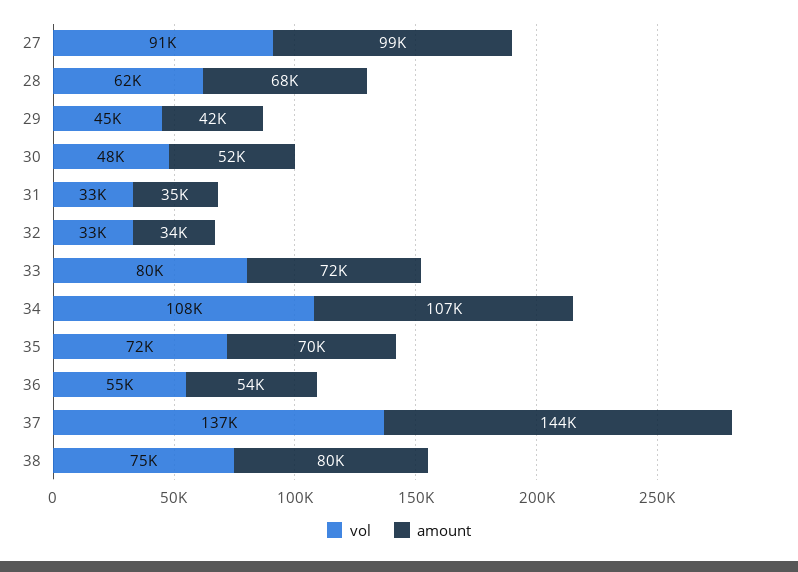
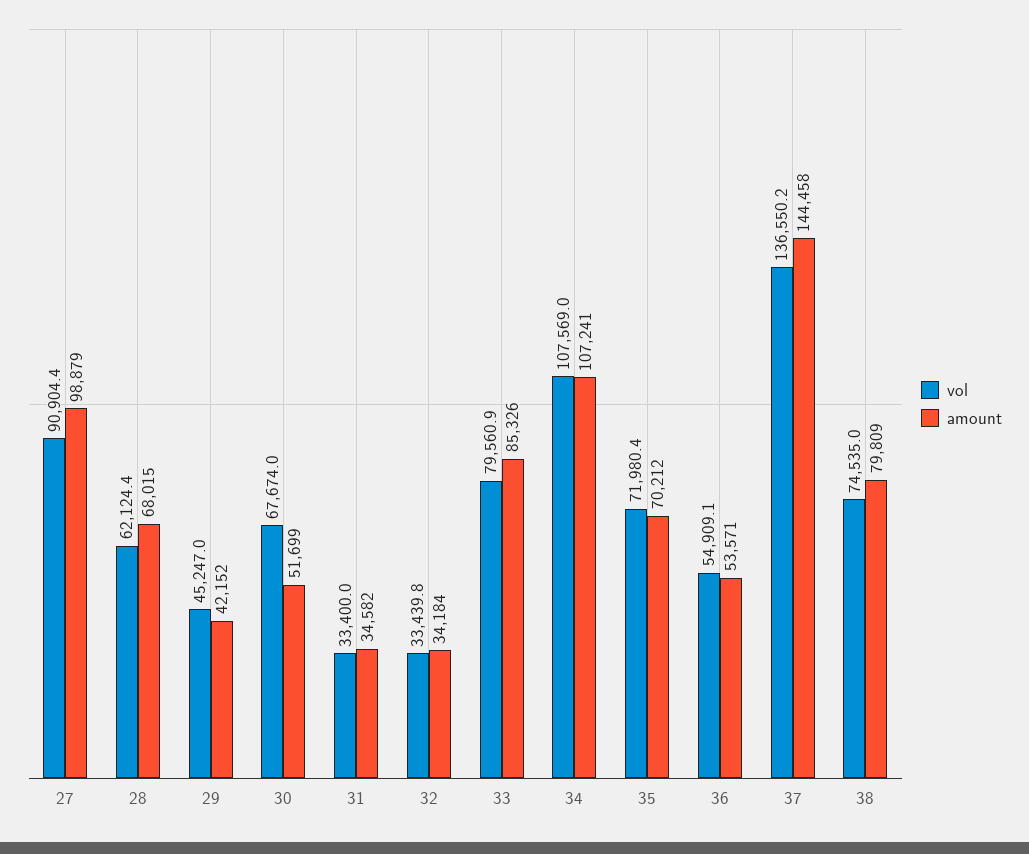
vol, 30: 48000 -> 67674
amount, 33: 72000 -> 85326

